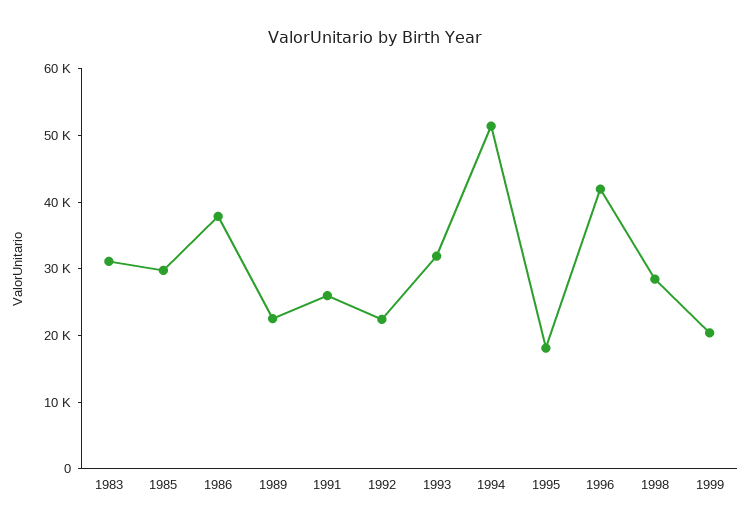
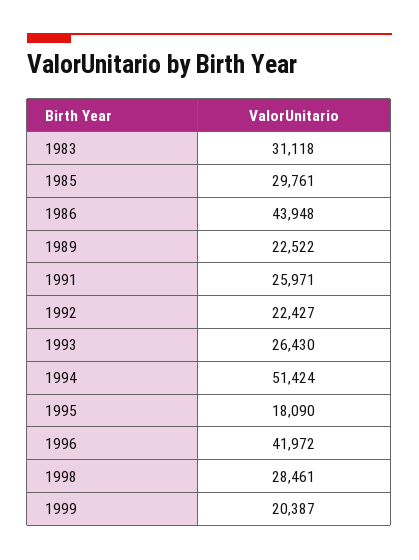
1986: 38000 -> 43948
1993: 32000 -> 26430

